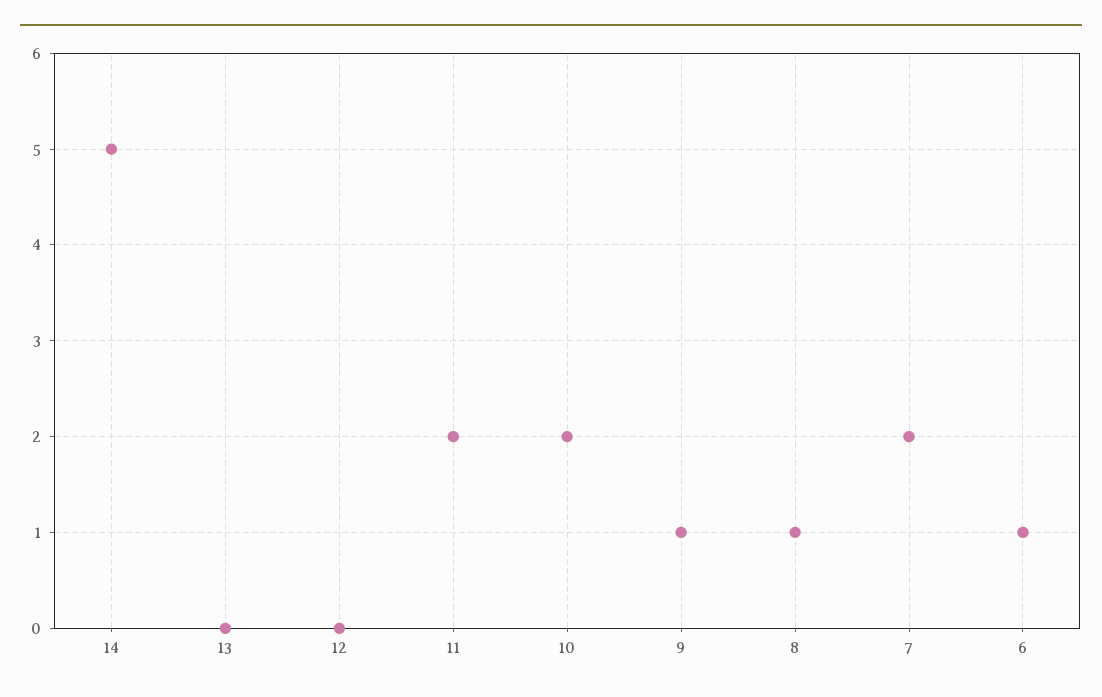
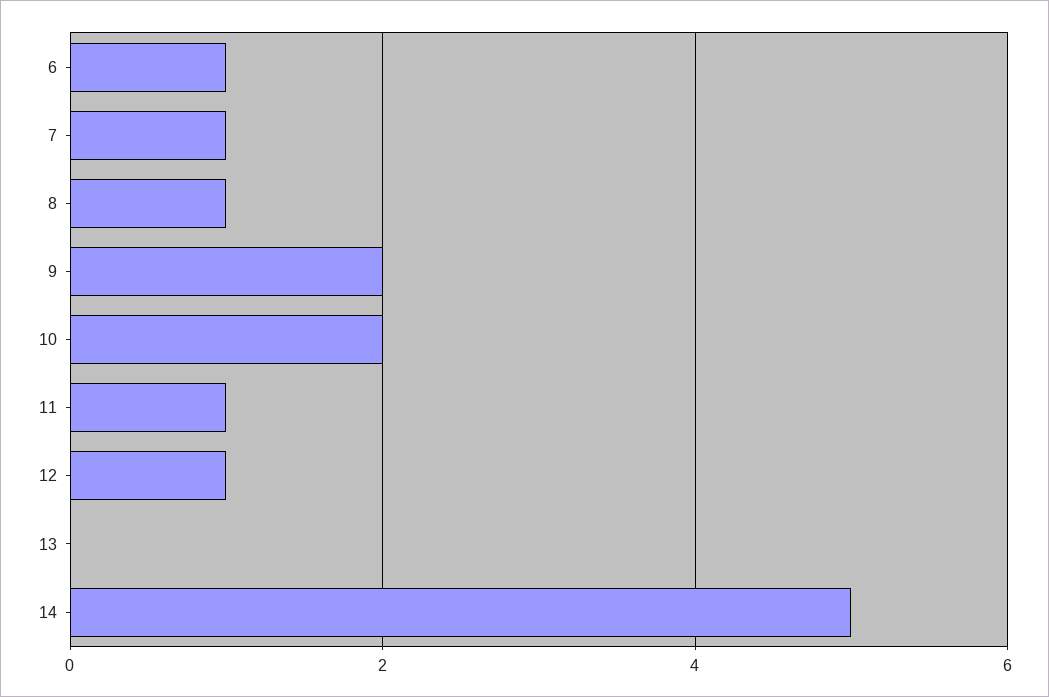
12: 0 -> 1
11: 2 -> 1
9: 1 -> 2
7: 2 -> 1

